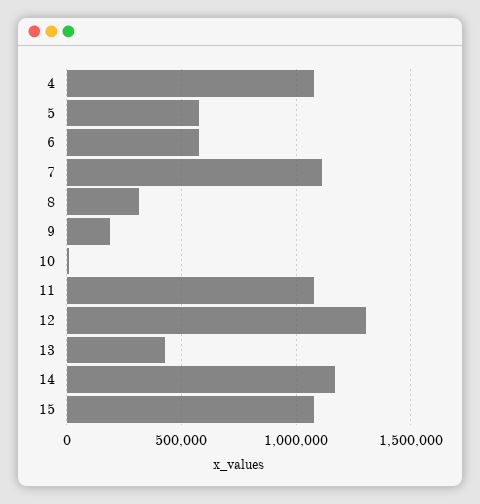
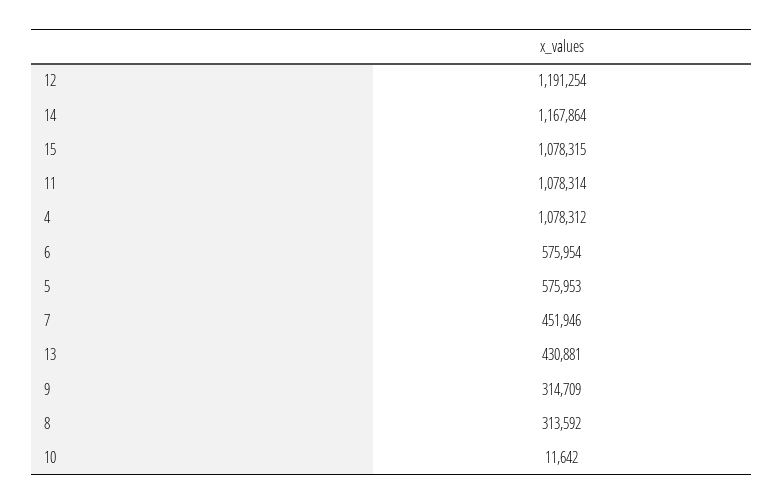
7: 1100000 -> 451946
9: 200000 -> 314709
12: 1300000 -> 1191254

